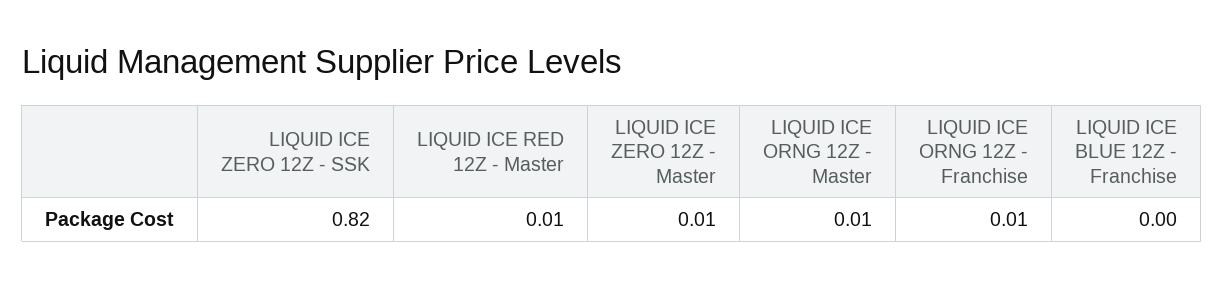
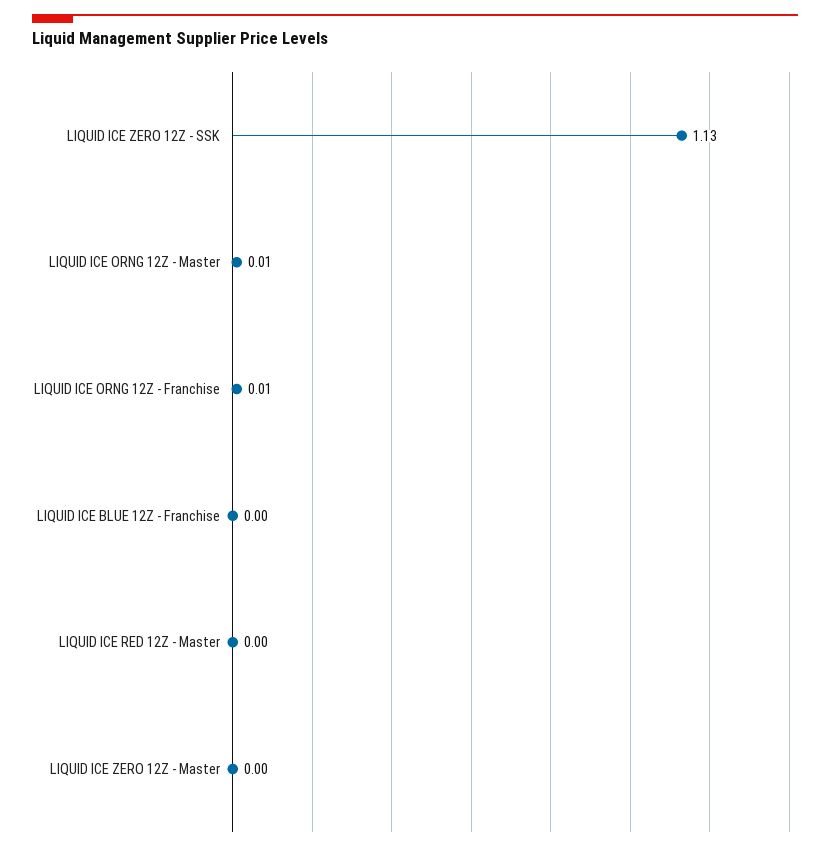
LIQUID ICE ZERO 12Z - SSK: 0.82 -> 1.13
LIQUID ICE RED 12Z - Master: 0.01 -> 0
LIQUID ICE ZERO 12Z - Master: 0.01 -> 0

